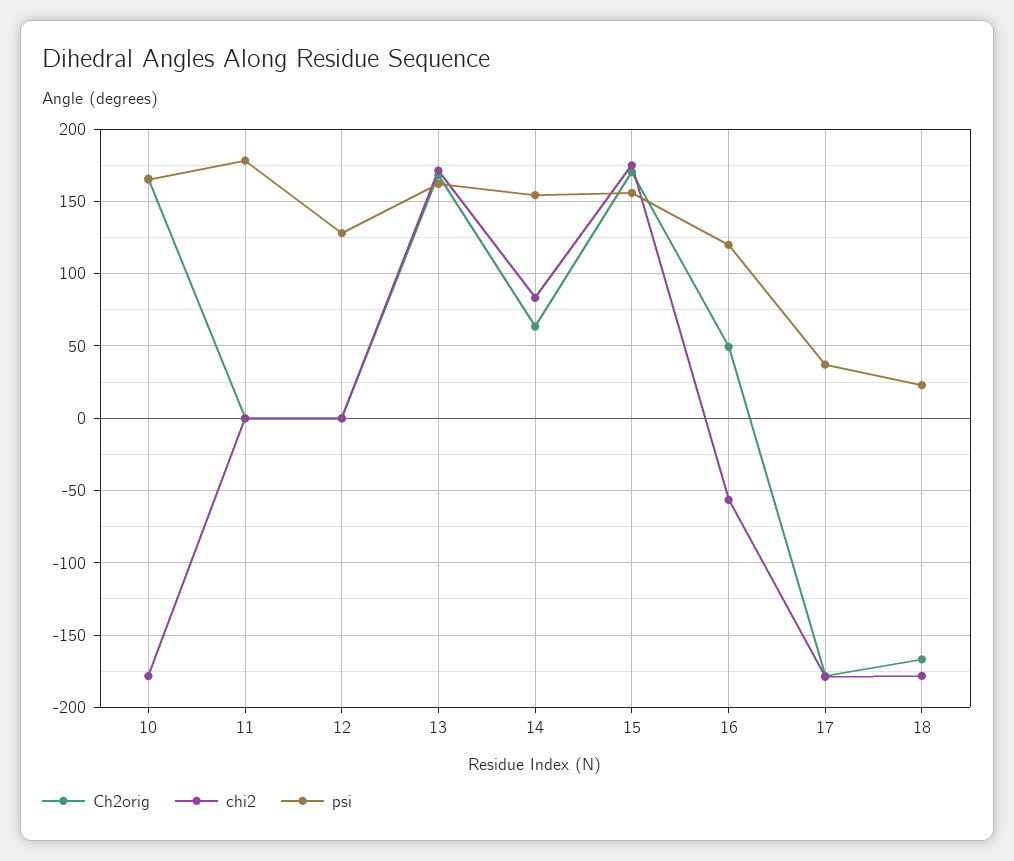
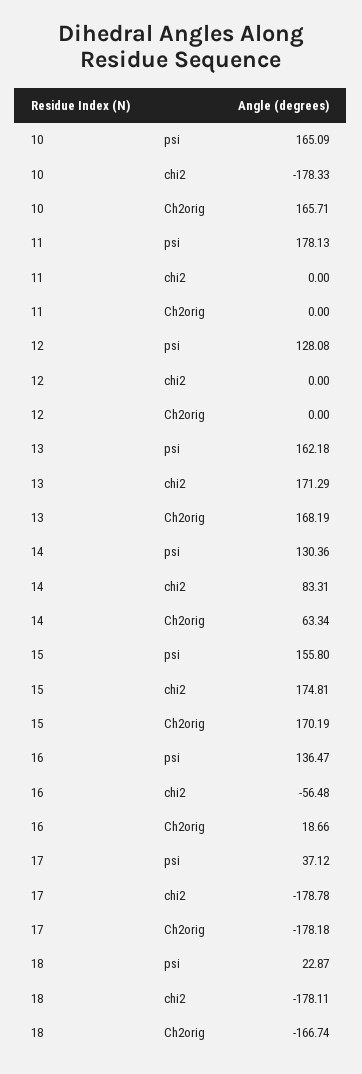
psi, 14: 155 -> 130.36
Ch2orig, 16: 50 -> 18.66
psi, 16: 120 -> 136.47

